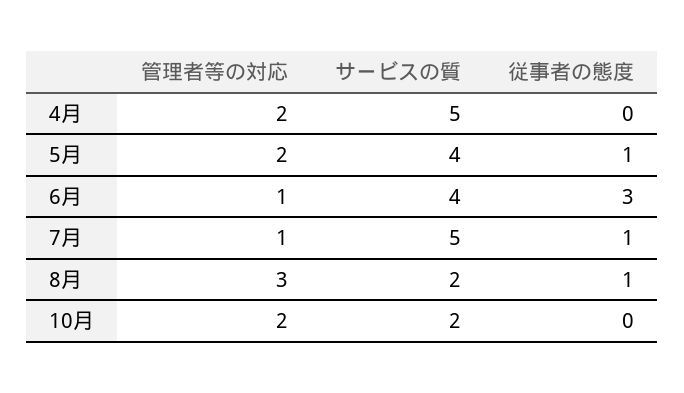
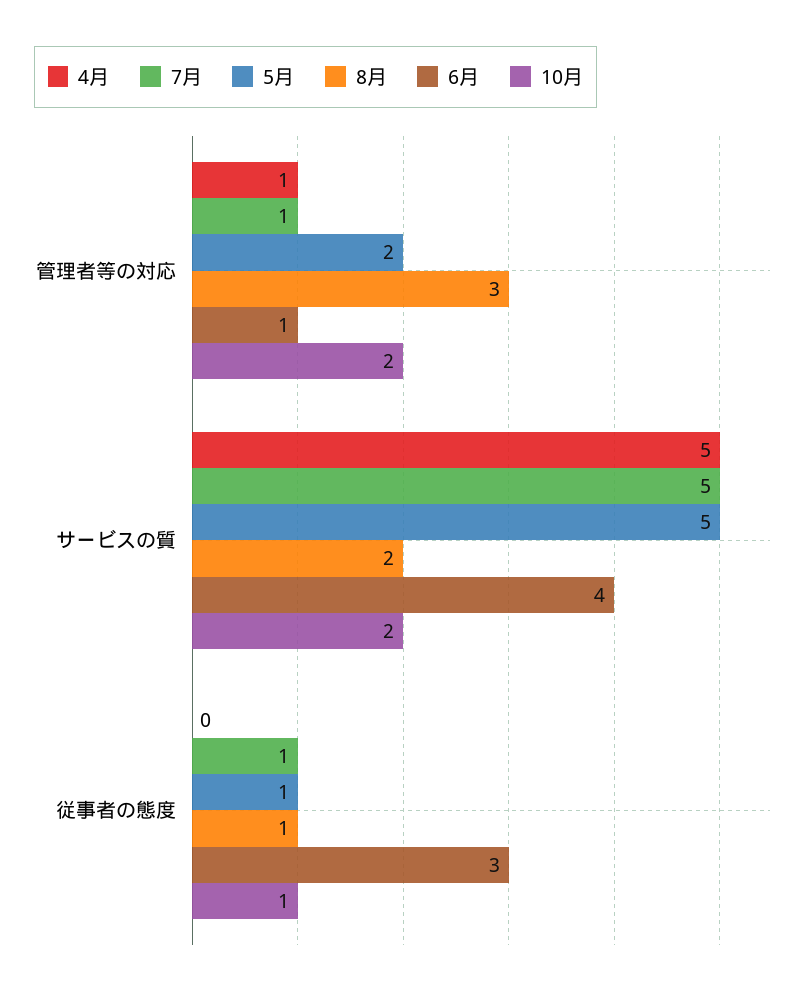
4月, 管理者等の対応: 2 -> 1
5月, サービスの質: 4 -> 5
10月, 従事者の態度: 0 -> 1

